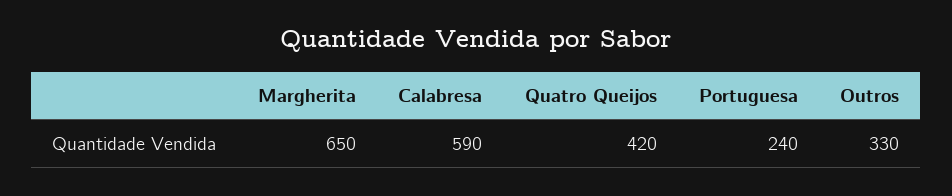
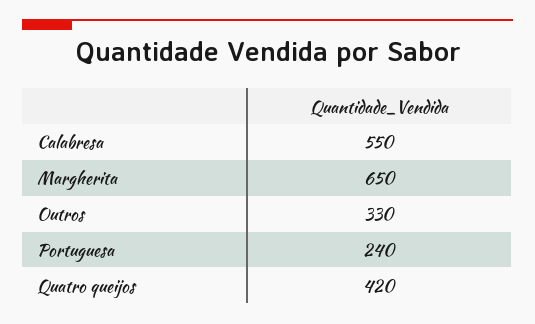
Calabresa: 590 -> 550

